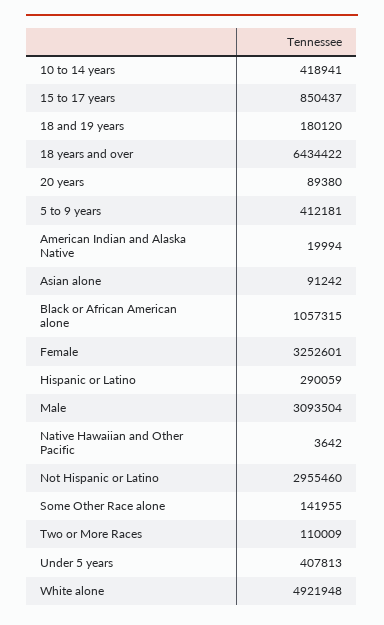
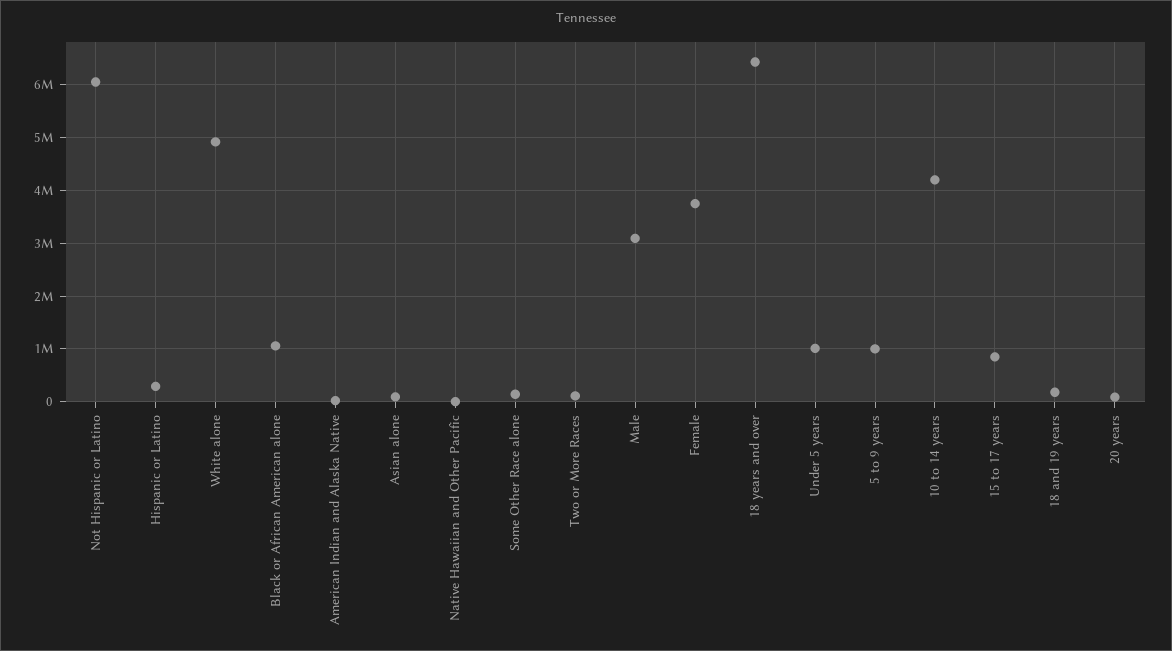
10 to 14 years: 418941 -> 4200000
5 to 9 years: 412181 -> 1000000
Female: 3252601 -> 3800000
Not Hispanic or Latino: 2955460 -> 6000000
Under 5 years: 407813 -> 1000000

